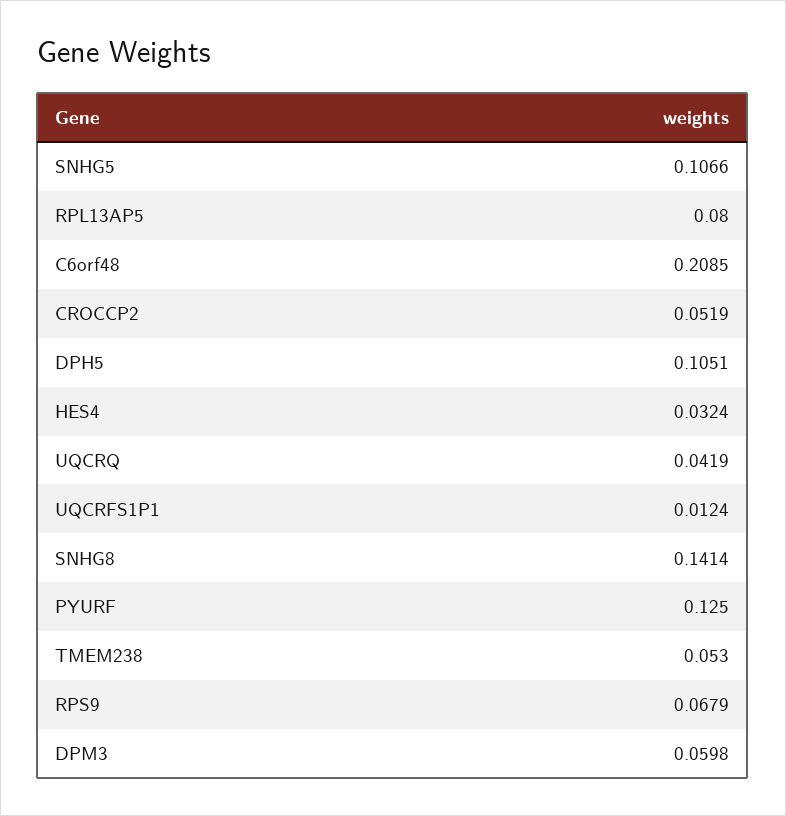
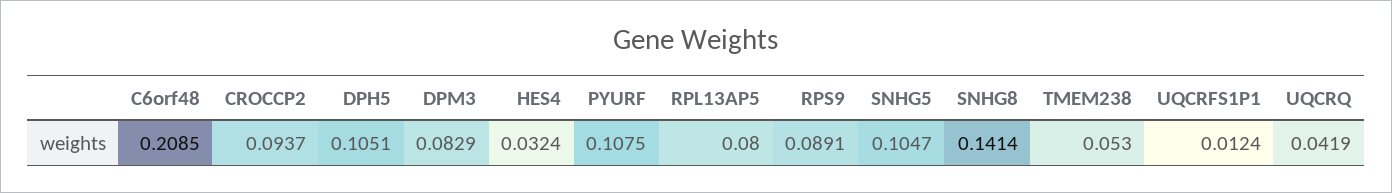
SNHG5: 0.1066 -> 0.1047
CROCCP2: 0.0519 -> 0.0937
PYURF: 0.125 -> 0.1075
RPS9: 0.0679 -> 0.0891
DPM3: 0.0598 -> 0.0829

